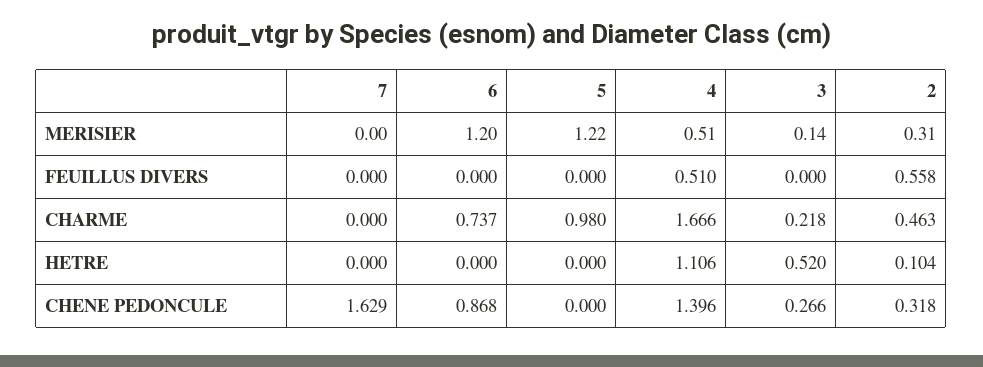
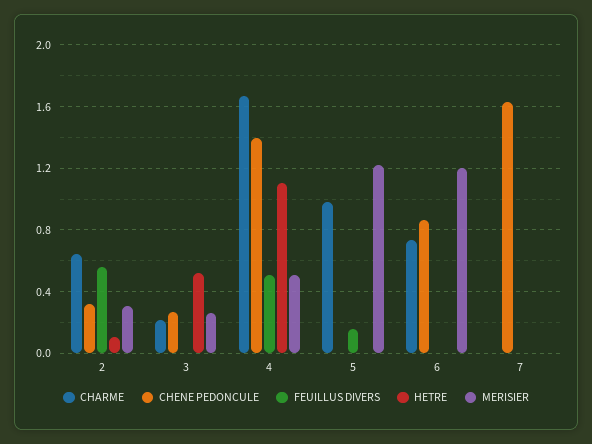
MERISIER, 3: 0.14 -> 0.25
FEUILLUS DIVERS, 5: 0 -> 0.15
CHARME, 2: 0.463 -> 0.65

